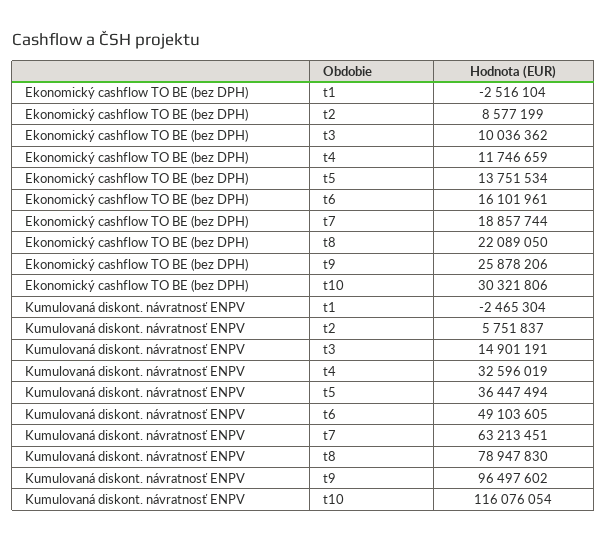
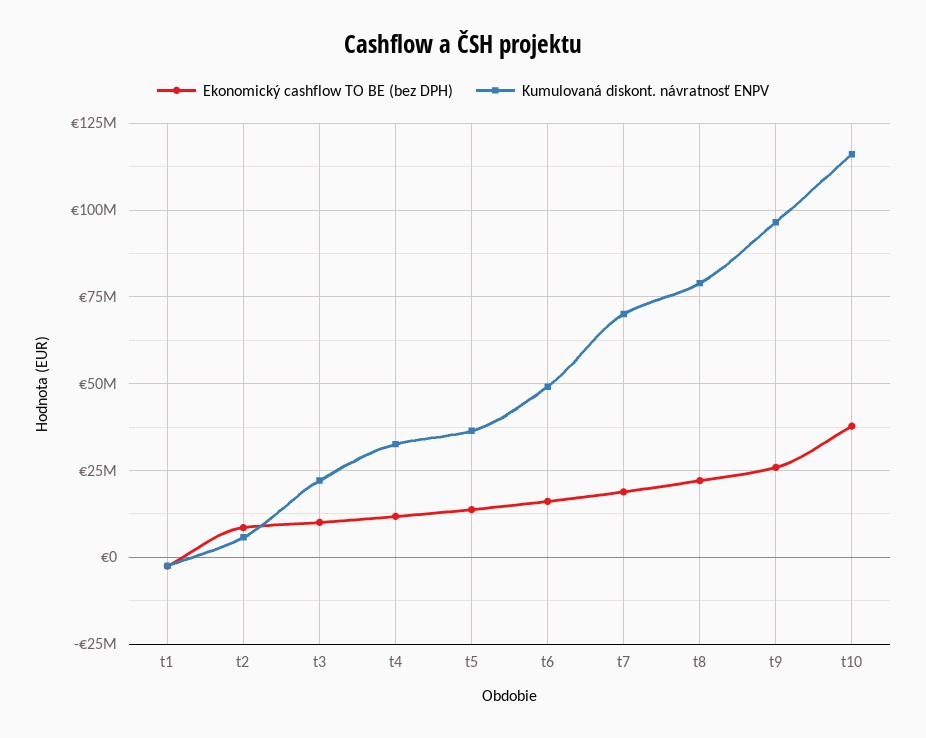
Ekonomický cashflow TO BE (bez DPH), t10: 30321806 -> 37500000
Kumulovaná diskont. návratnosť ENPV, t3: 14901191 -> 22500000
Kumulovaná diskont. návratnosť ENPV, t7: 63213451 -> 70000000

